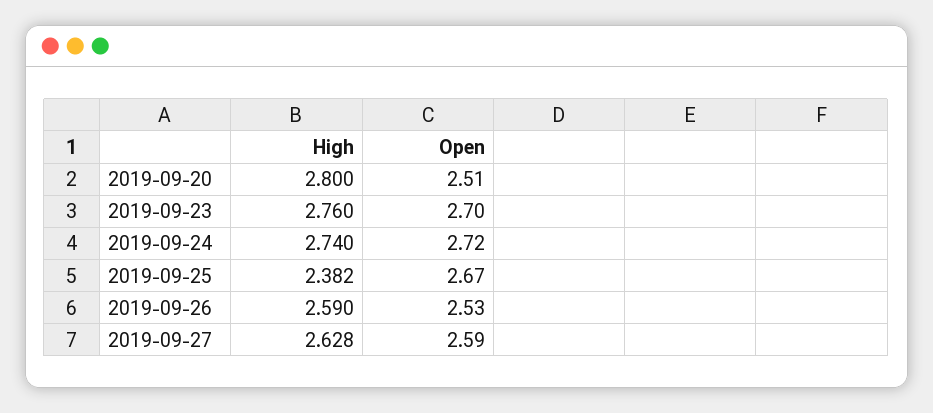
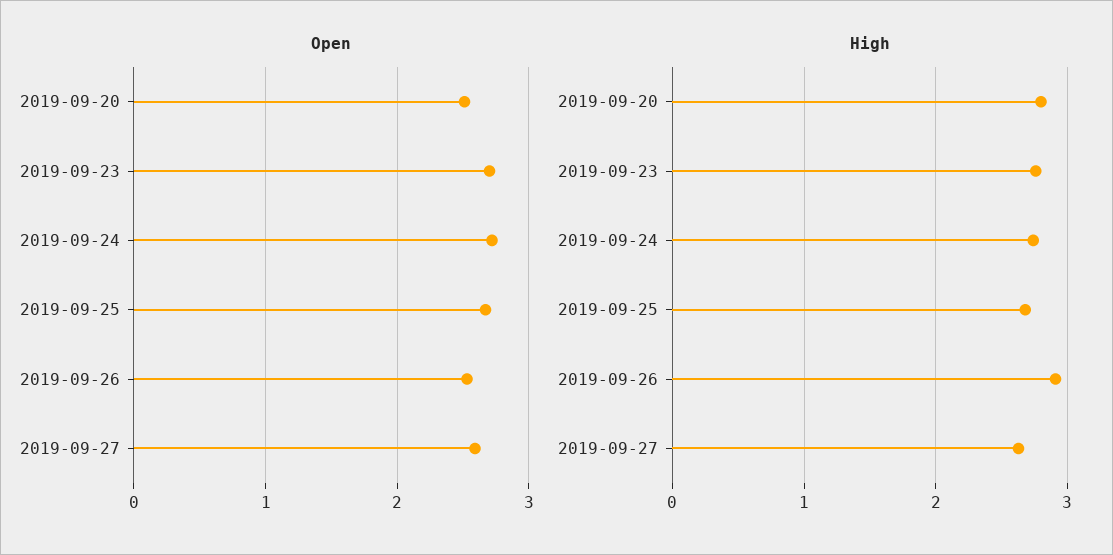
High, 2019-09-25: 2.382 -> 2.7
High, 2019-09-26: 2.59 -> 2.9

